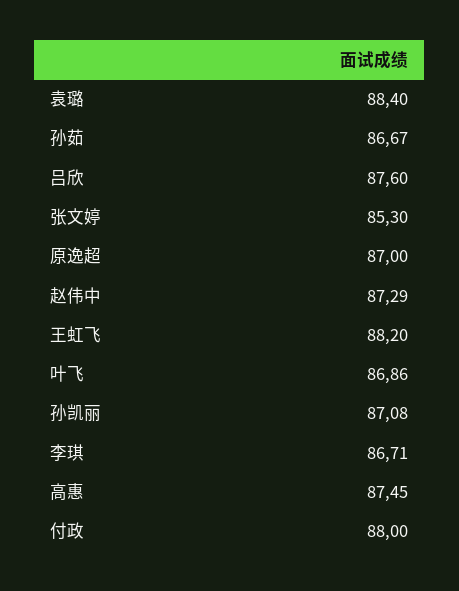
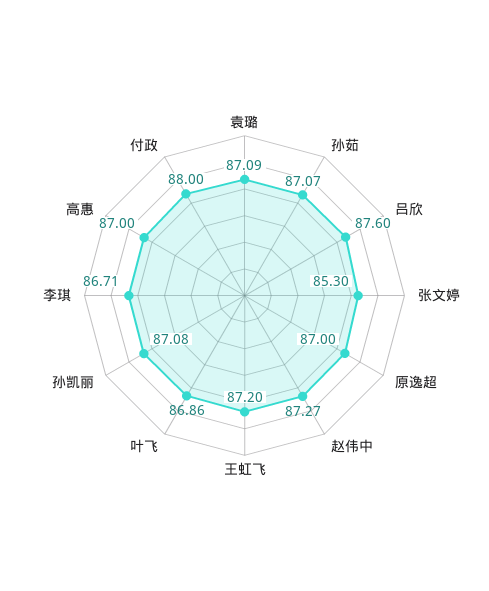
袁璐: 88.4 -> 87.09
孙茹: 86.67 -> 87.07
赵伟中: 87.29 -> 87.27
王虹飞: 88.2 -> 87.2
高惠: 87.45 -> 87

